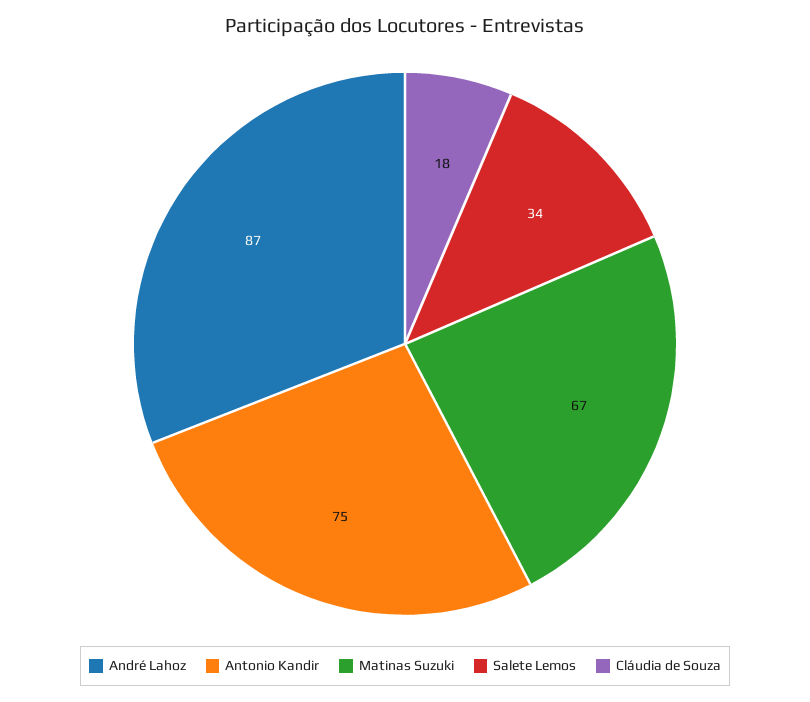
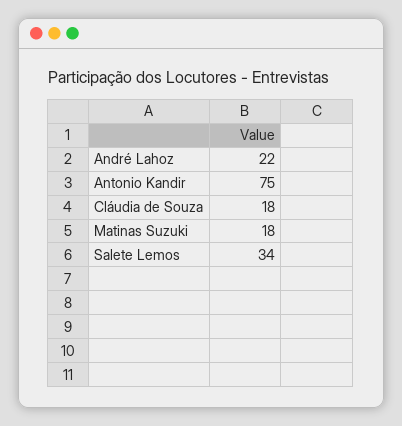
André Lahoz: 87 -> 22
Matinas Suzuki: 67 -> 18

